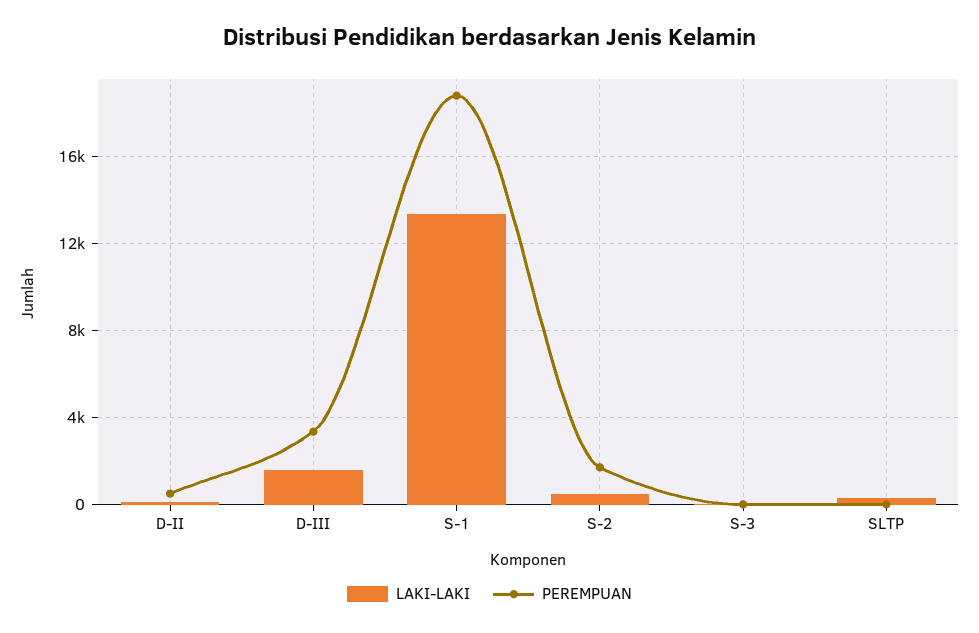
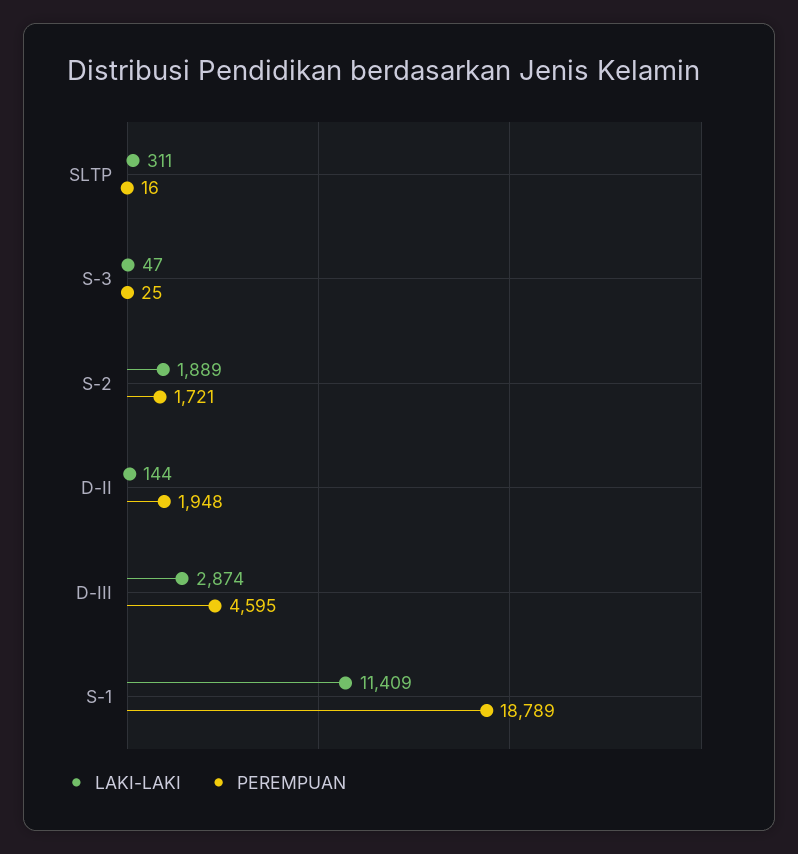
PEREMPUAN, D-II: 500 -> 1948
LAKI-LAKI, D-III: 1500 -> 2874
PEREMPUAN, D-III: 3500 -> 4595
LAKI-LAKI, S-1: 13500 -> 11409
LAKI-LAKI, S-2: 500 -> 1889

